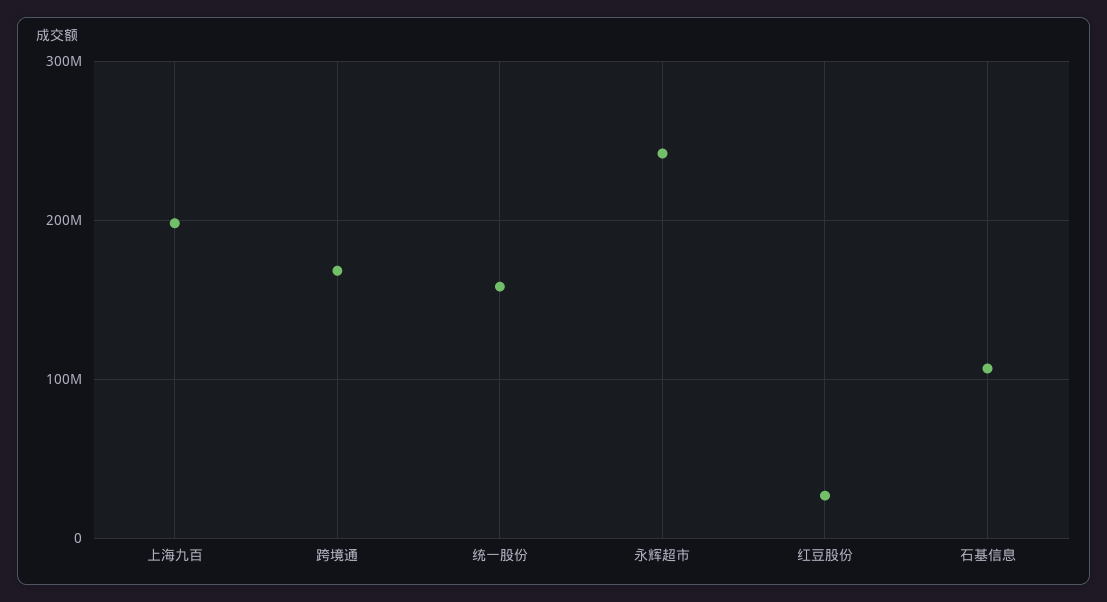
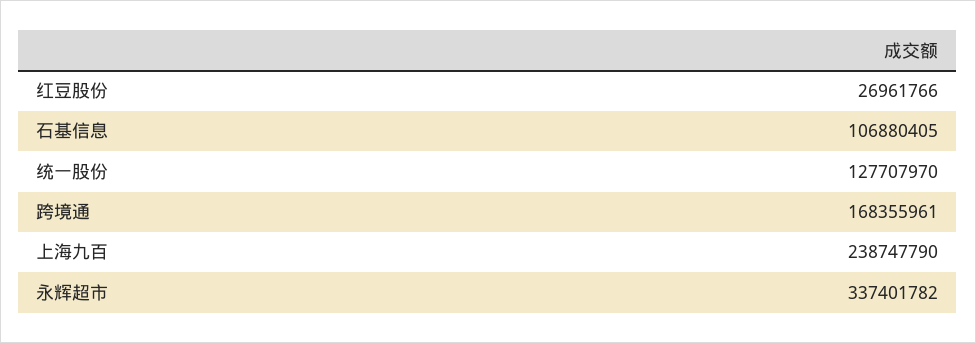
上海九百: 200000000 -> 238747790
统一股份: 160000000 -> 127707970
永辉超市: 240000000 -> 337401782

